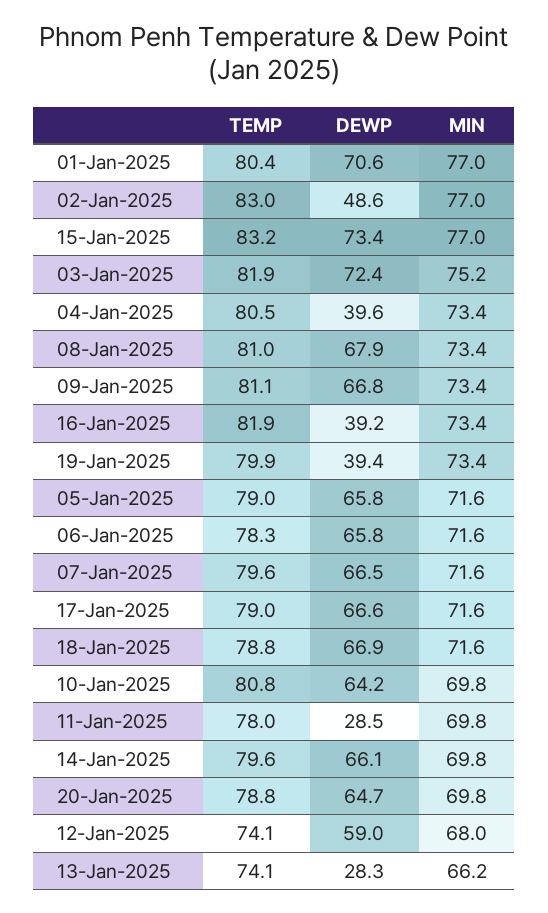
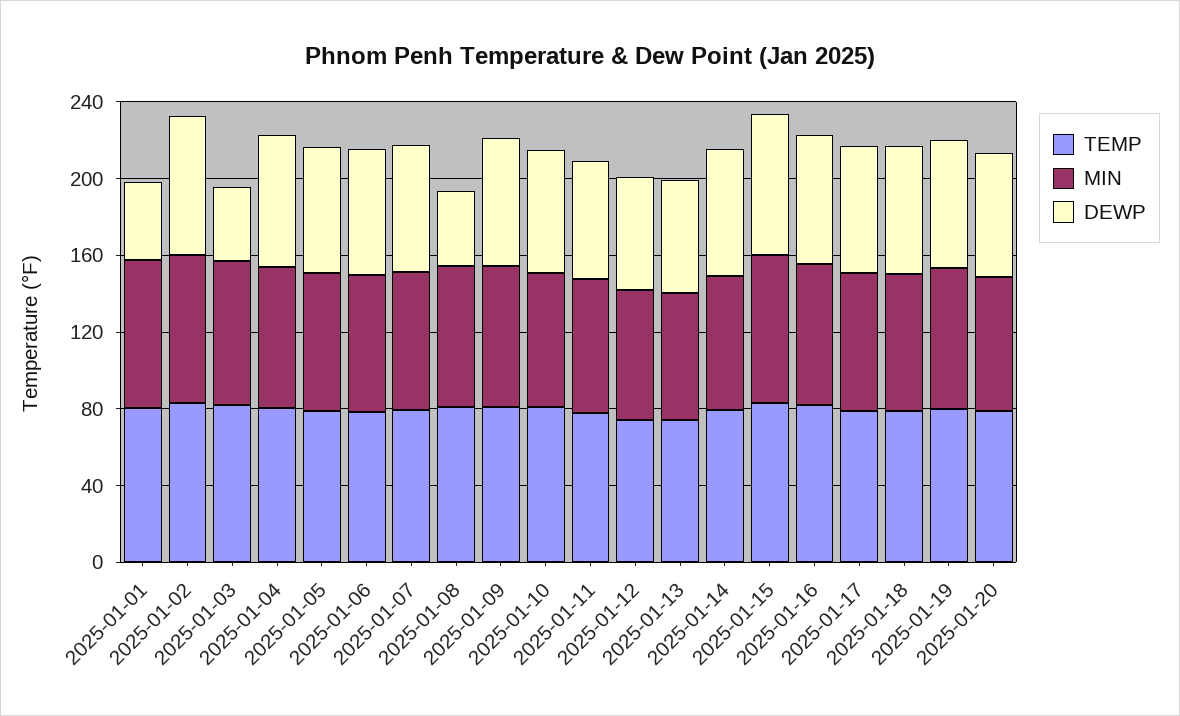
DEWP, 01-Jan-2025: 70.6 -> 40
DEWP, 02-Jan-2025: 48.6 -> 70
DEWP, 03-Jan-2025: 72.4 -> 40
DEWP, 04-Jan-2025: 39.6 -> 70
DEWP, 08-Jan-2025: 67.9 -> 40
DEWP, 16-Jan-2025: 39.2 -> 70
DEWP, 19-Jan-2025: 39.4 -> 70
DEWP, 11-Jan-2025: 28.5 -> 60
DEWP, 13-Jan-2025: 28.3 -> 60

